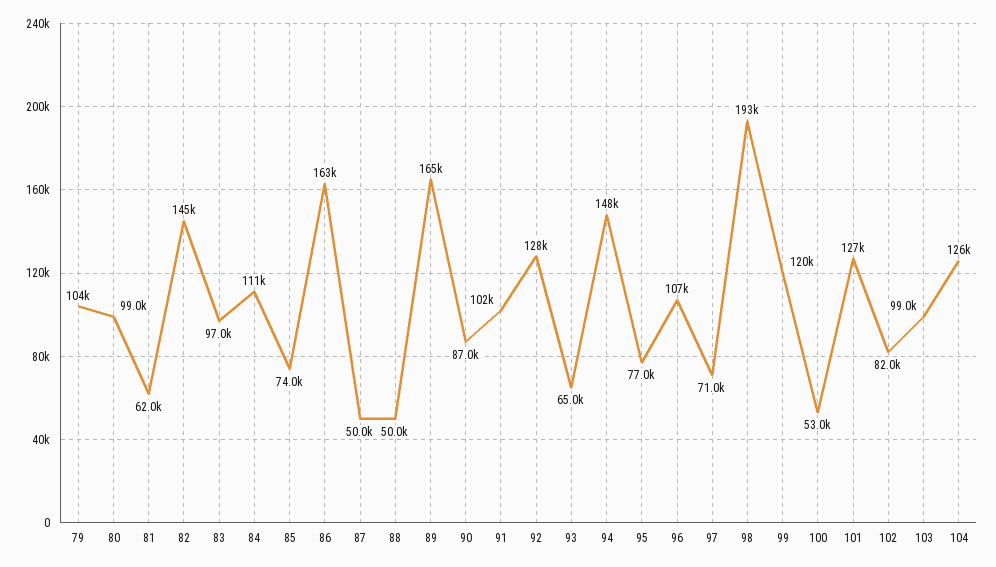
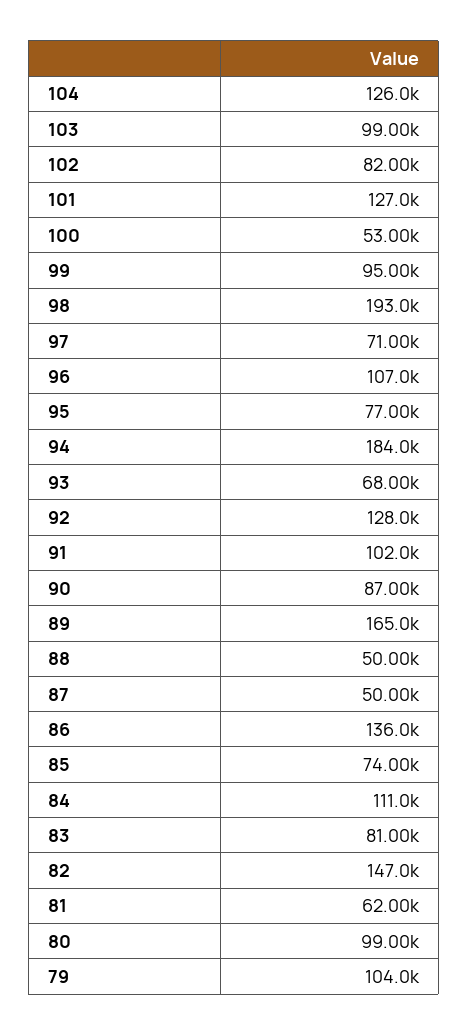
82: 145000 -> 147000
83: 97000 -> 81000
86: 163000 -> 136000
93: 65000 -> 68000
94: 148000 -> 184000
99: 120000 -> 95000

